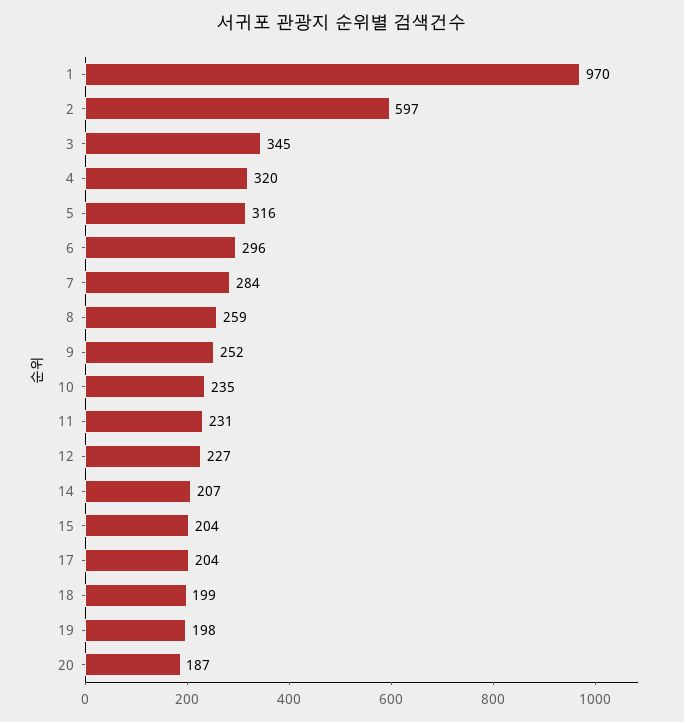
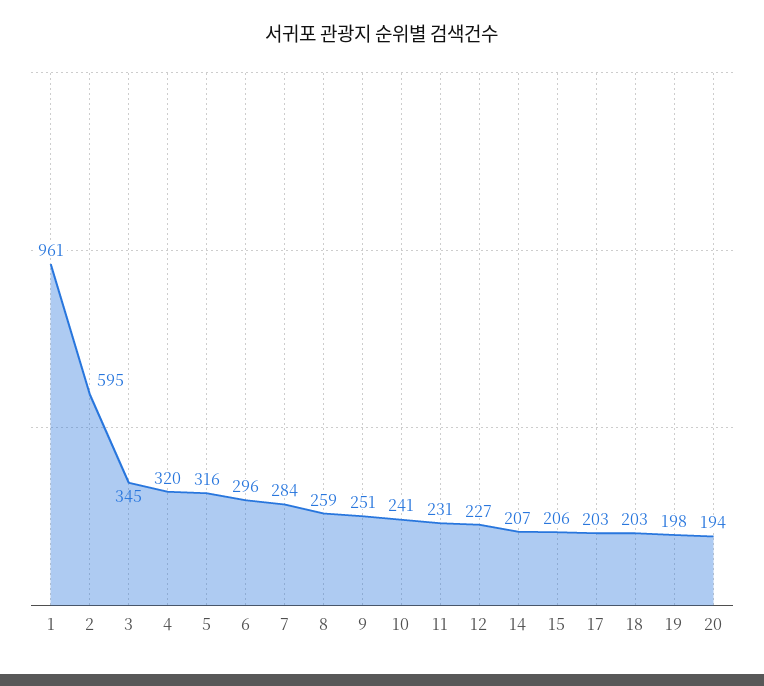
1: 970 -> 961
2: 597 -> 595
9: 252 -> 251
10: 235 -> 241
15: 204 -> 206
17: 204 -> 203
18: 199 -> 203
20: 187 -> 194

